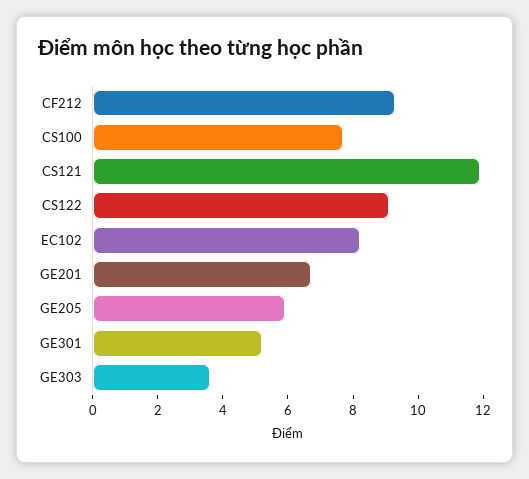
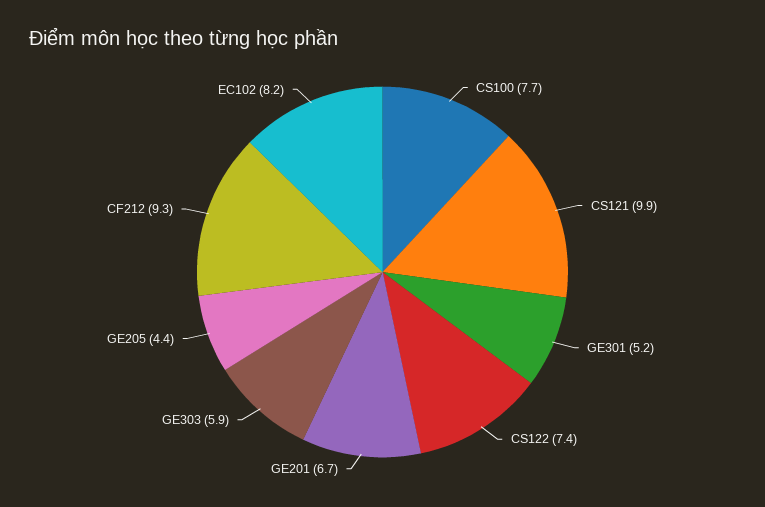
CS121: 12 -> 9.9
CS122: 9 -> 7.4
GE205: 6 -> 4.4
GE303: 3.5 -> 5.9

